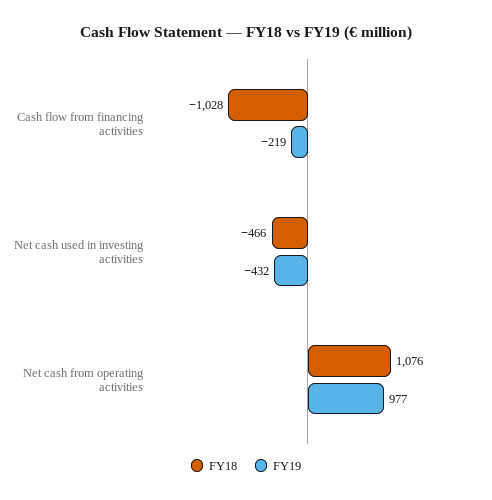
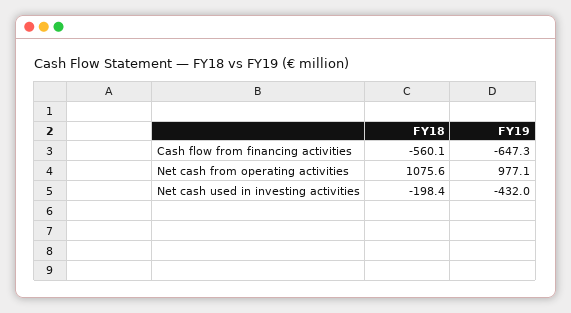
FY18, Cash flow from financing activities: -1028 -> -560.1
FY19, Cash flow from financing activities: -219 -> -647.3
FY18, Net cash used in investing activities: -466 -> -198.4

